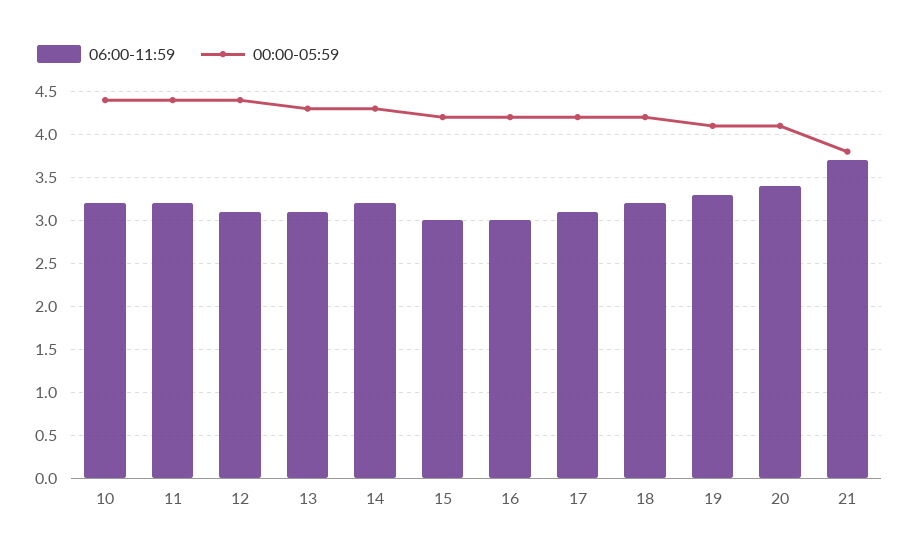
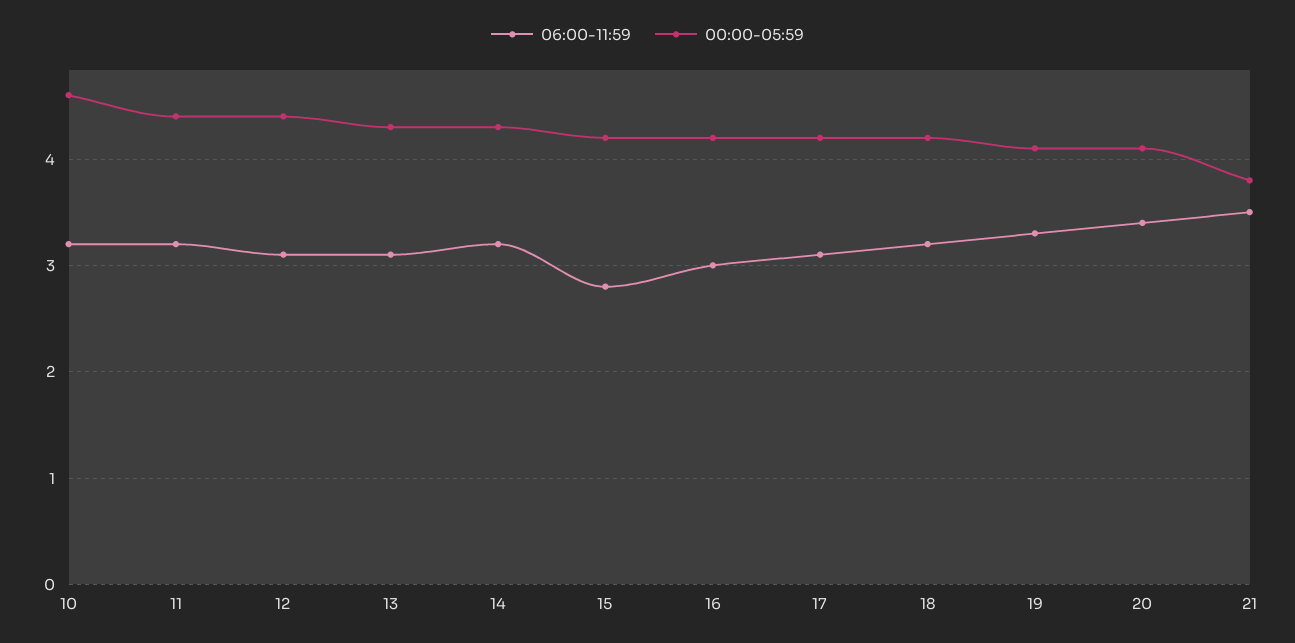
00:00-05:59, 10: 4.4 -> 4.6
06:00-11:59, 15: 3 -> 2.8
06:00-11:59, 21: 3.7 -> 3.5

